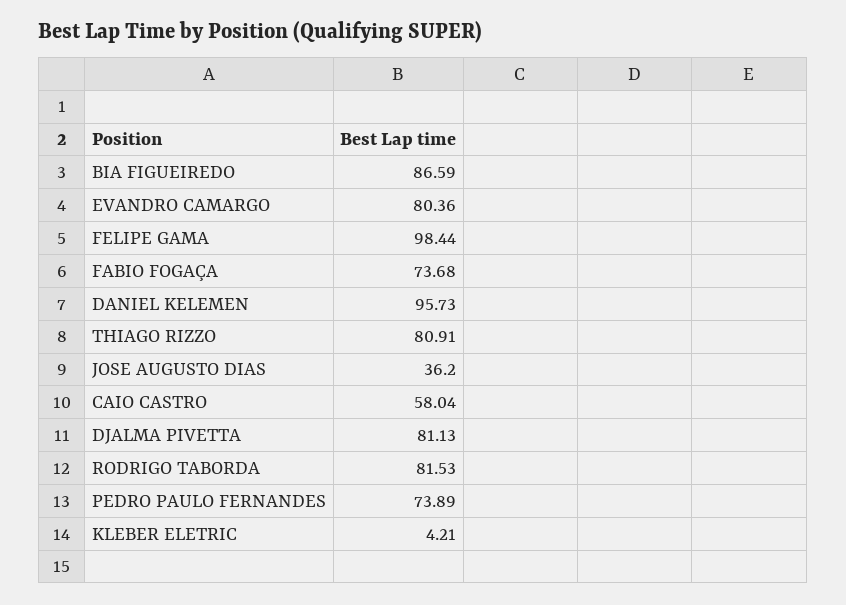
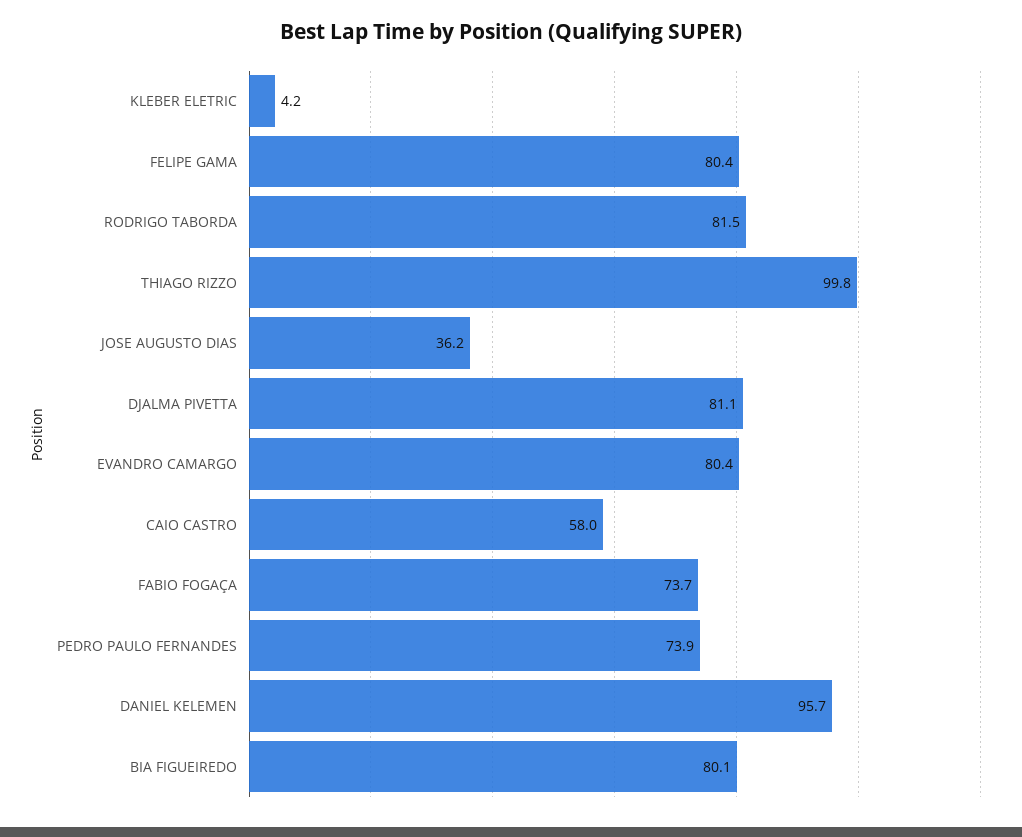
BIA FIGUEIREDO: 86.59 -> 80.1
FELIPE GAMA: 98.44 -> 80.4
THIAGO RIZZO: 80.91 -> 99.8

